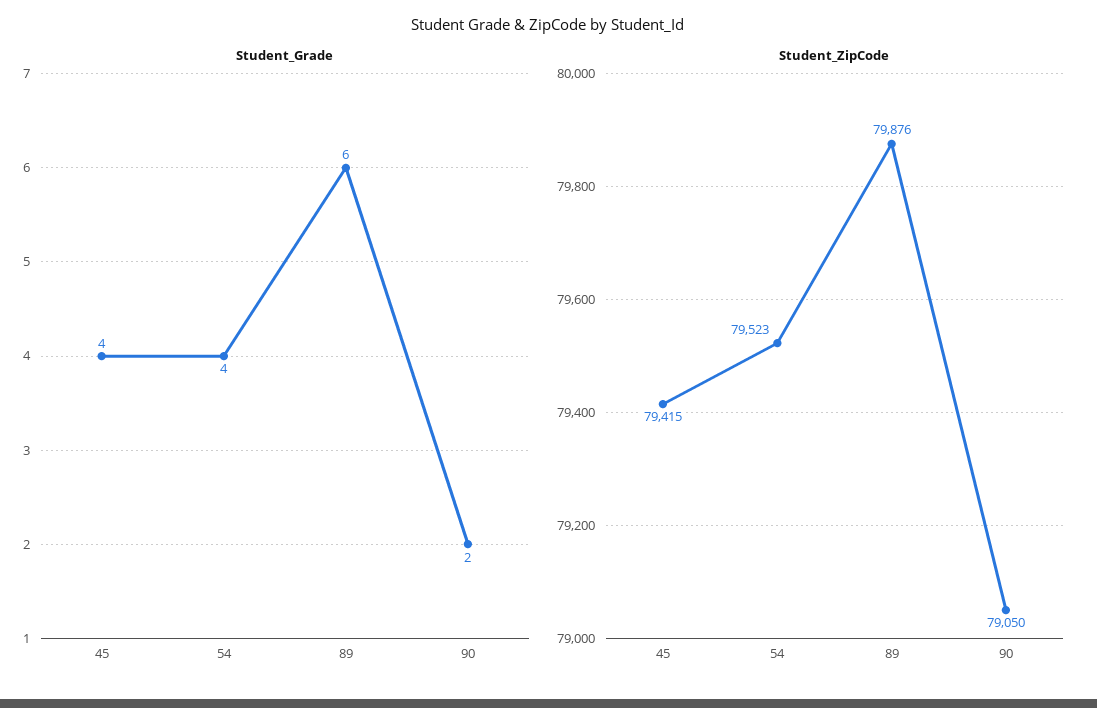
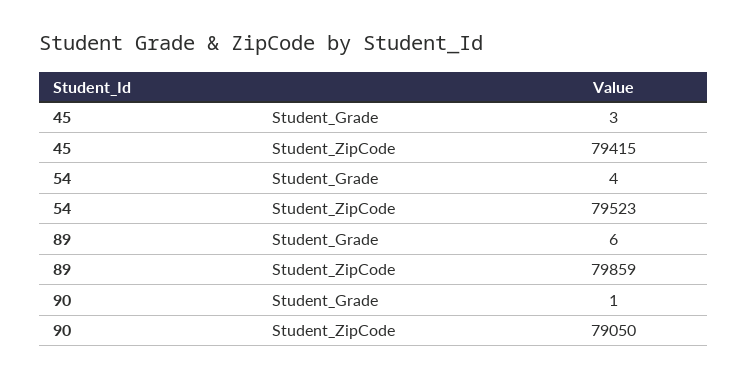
Student_Grade, 45: 4 -> 3
Student_Grade, 90: 2 -> 1
Student_ZipCode, 89: 79876 -> 79859

